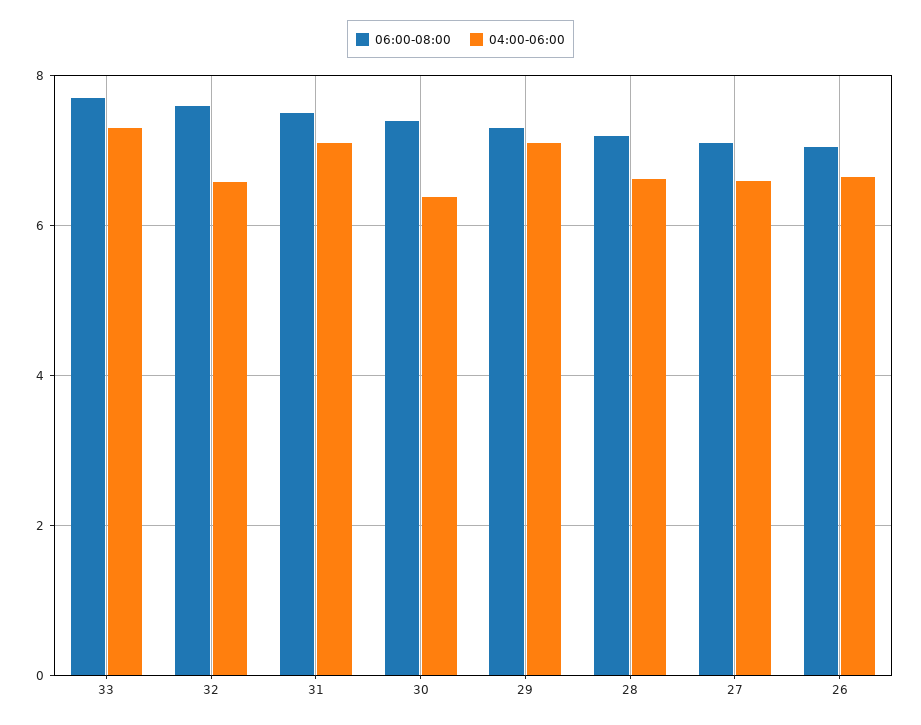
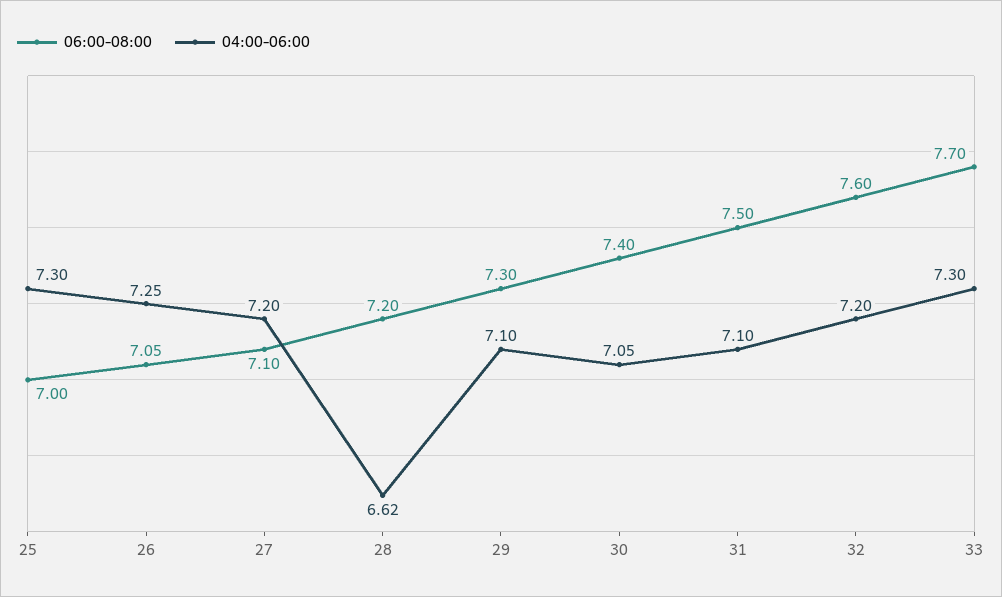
04:00-06:00, 32: 6.6 -> 7.2
04:00-06:00, 30: 6.4 -> 7.05
04:00-06:00, 27: 6.6 -> 7.2
04:00-06:00, 26: 6.6 -> 7.25
06:00-08:00, 25: none -> 7
04:00-06:00, 25: none -> 7.3

